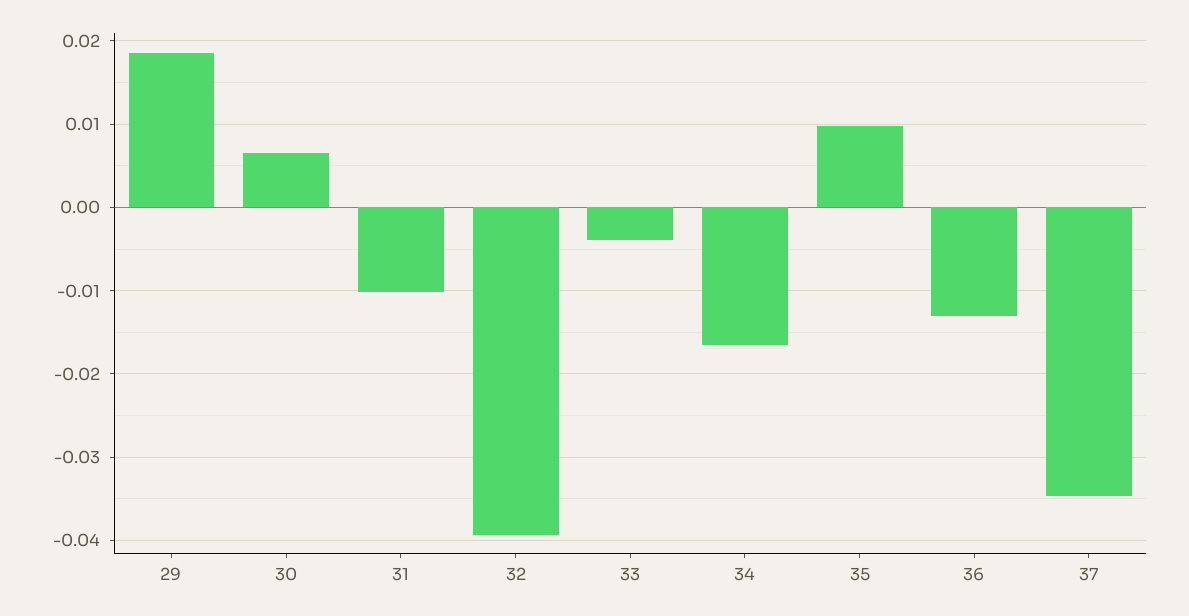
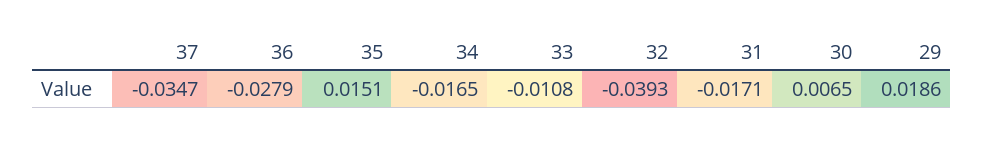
31: -0.01 -> -0.0171
33: -0.004 -> -0.0108
35: 0.01 -> 0.0151
36: -0.013 -> -0.0279

